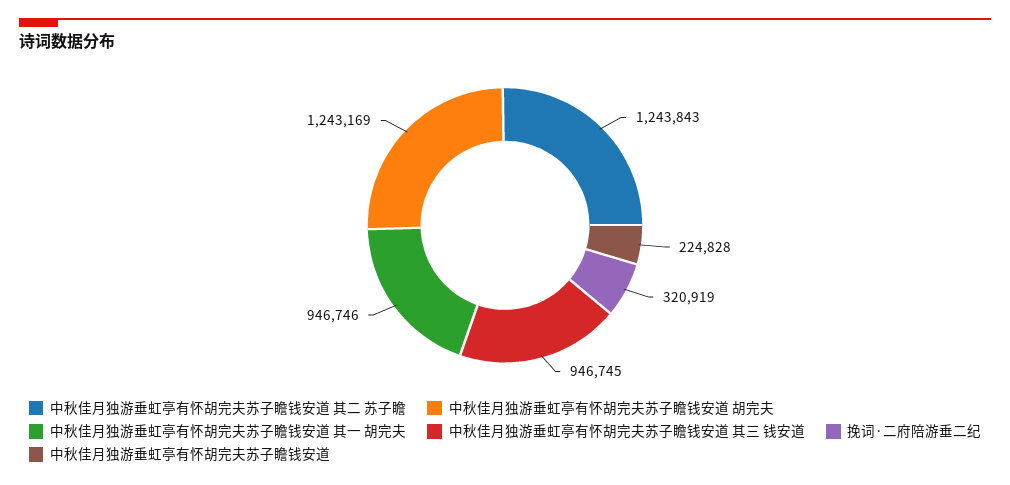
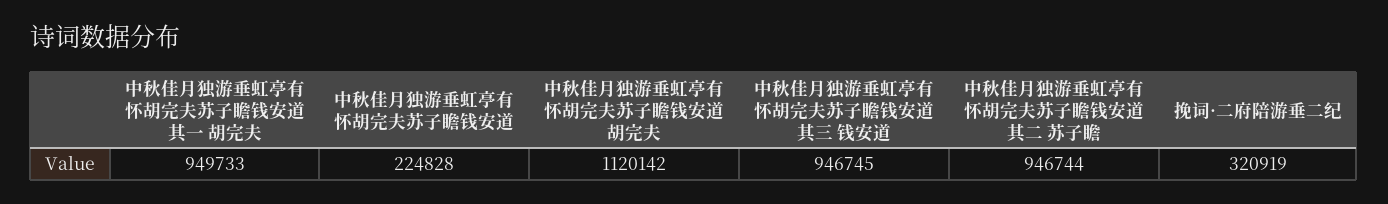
中秋佳月独游垂虹亭有怀胡完夫苏子瞻钱安道 其二 苏子瞻: 1243843 -> 946744
中秋佳月独游垂虹亭有怀胡完夫苏子瞻钱安道 胡完夫: 1243169 -> 1120142
中秋佳月独游垂虹亭有怀胡完夫苏子瞻钱安道 其一 胡完夫: 946746 -> 949733

